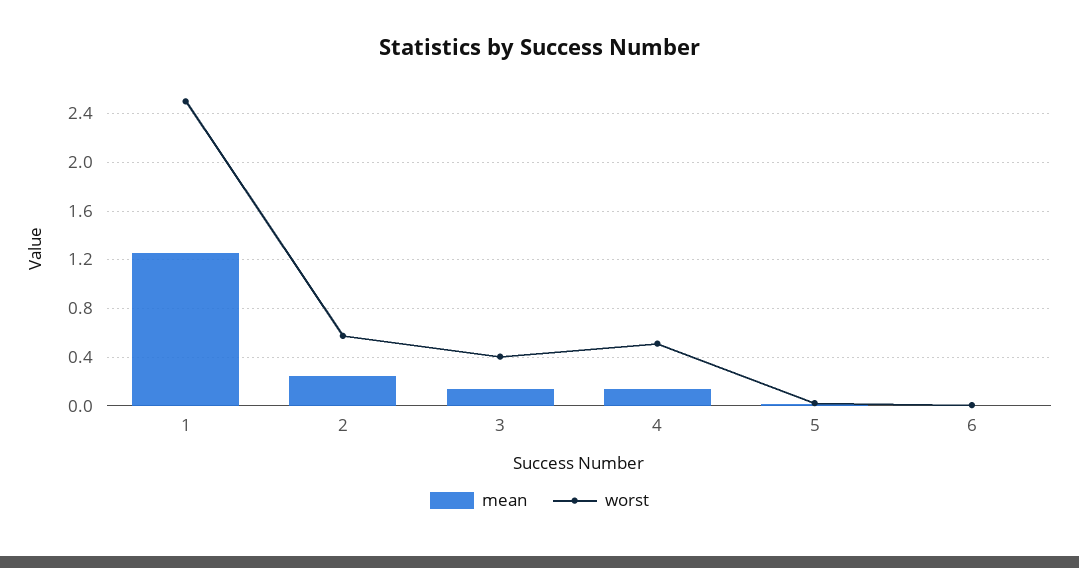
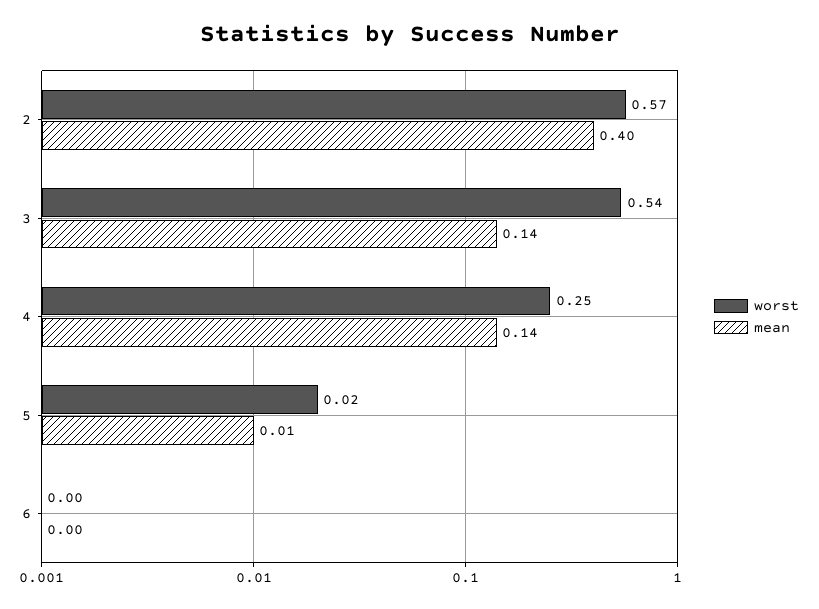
mean, 1: 1.25 -> none
worst, 1: 2.5 -> none
mean, 2: 0.25 -> 0.4
worst, 3: 0.4 -> 0.54
worst, 4: 0.5 -> 0.25

